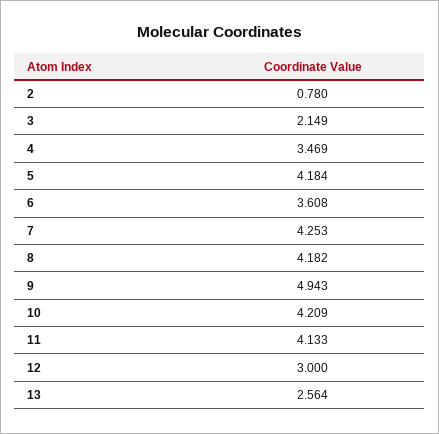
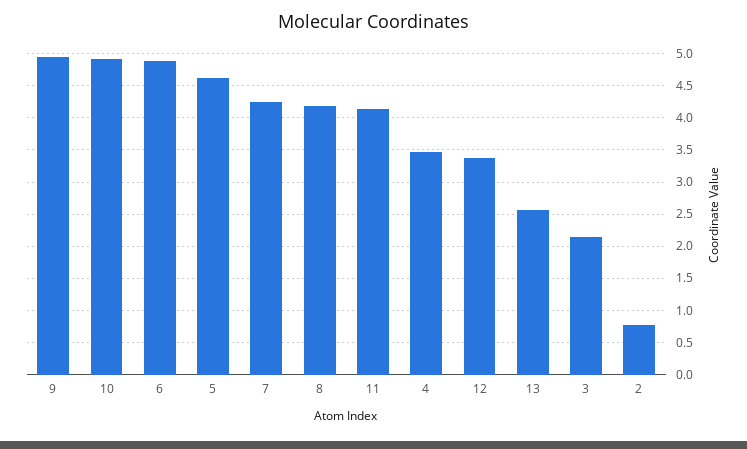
5: 4.184 -> 4.6
6: 3.608 -> 4.9
10: 4.209 -> 4.9
12: 3 -> 3.4

